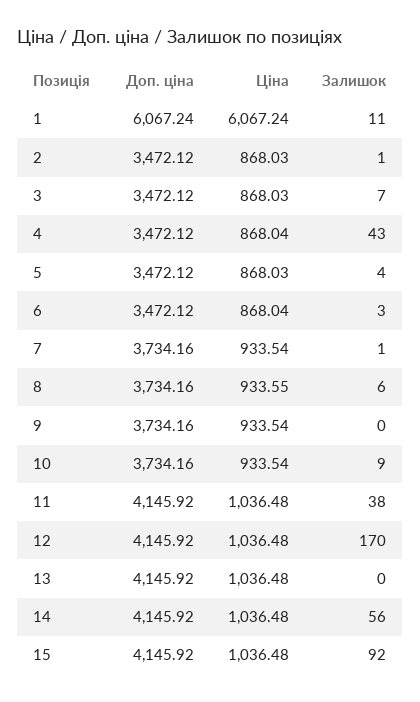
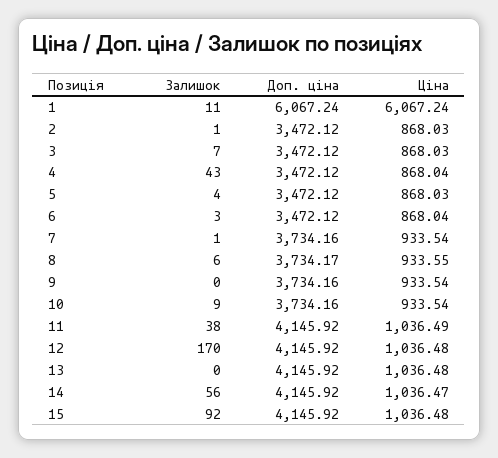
Доп. ціна, 8: 3734.16 -> 3734.17
Ціна, 11: 1036.48 -> 1036.49
Ціна, 14: 1036.48 -> 1036.47

